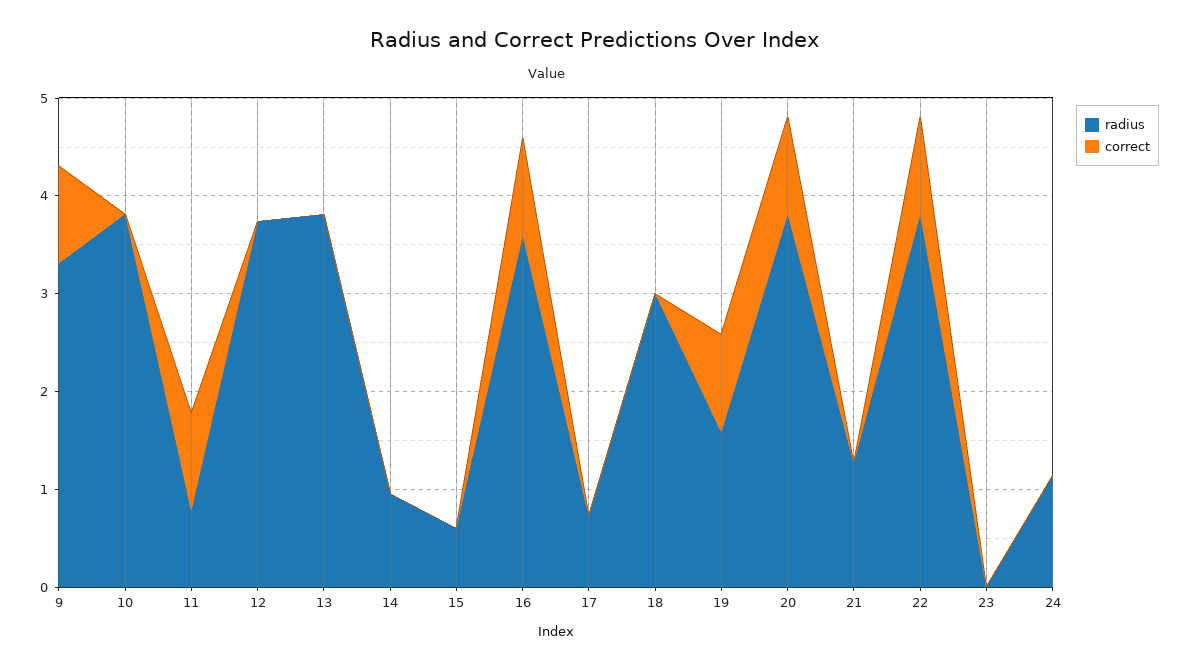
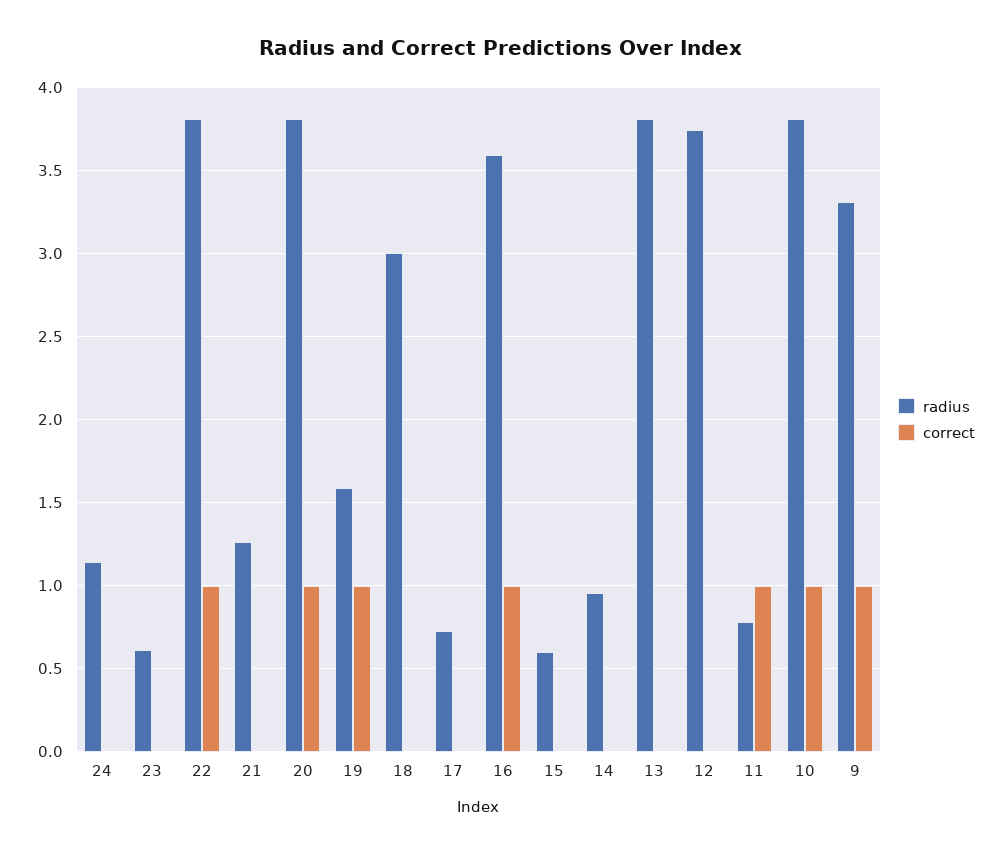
correct, 10: 0 -> 1
radius, 23: 0 -> 0.6

